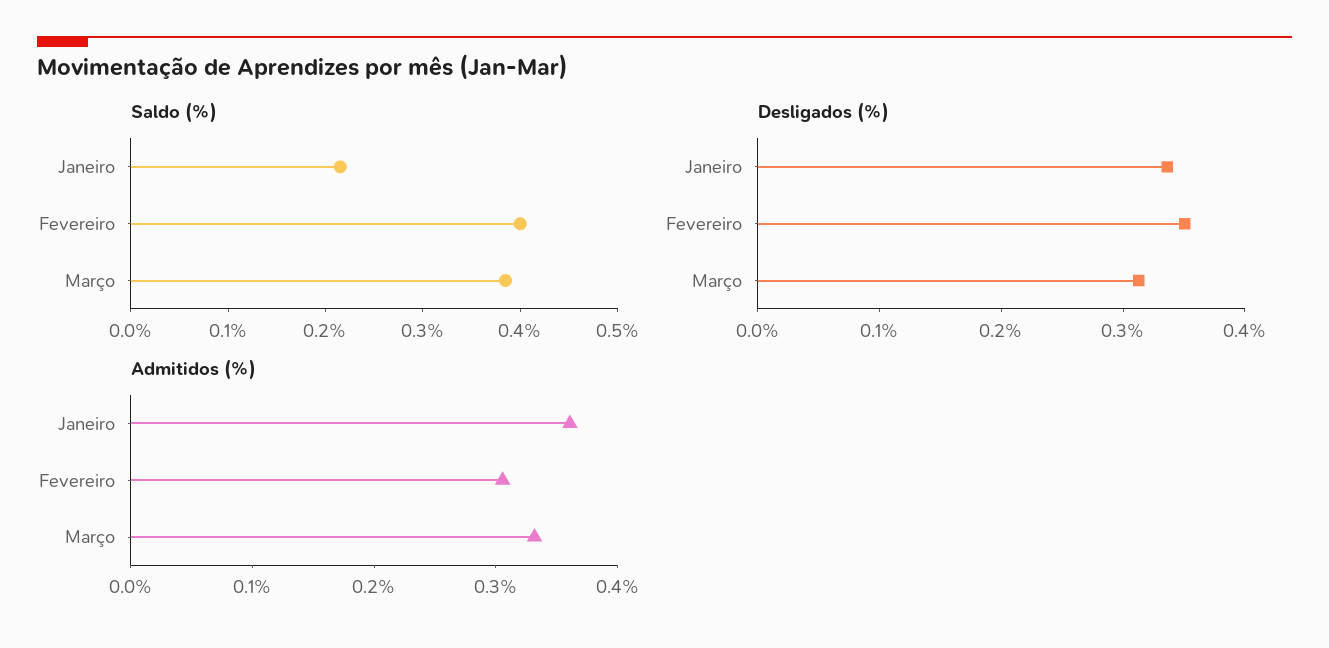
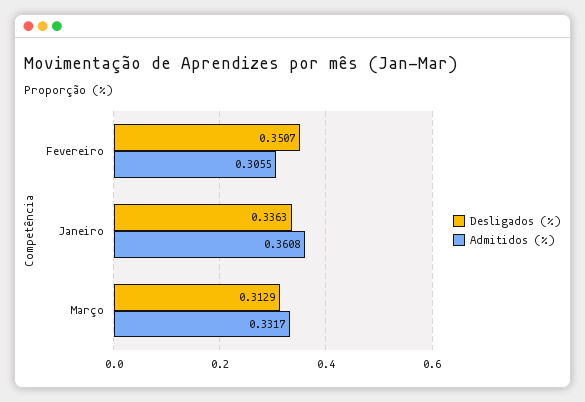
Saldo (%), Janeiro: 0.22 -> none
Saldo (%), Fevereiro: 0.4 -> none
Saldo (%), Março: 0.38 -> none

